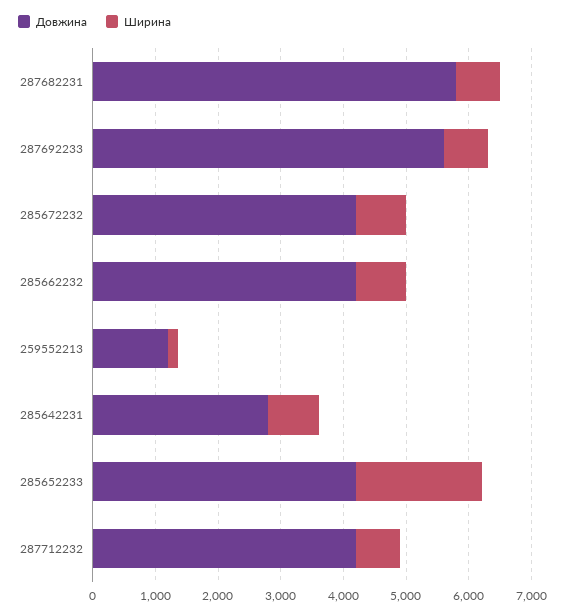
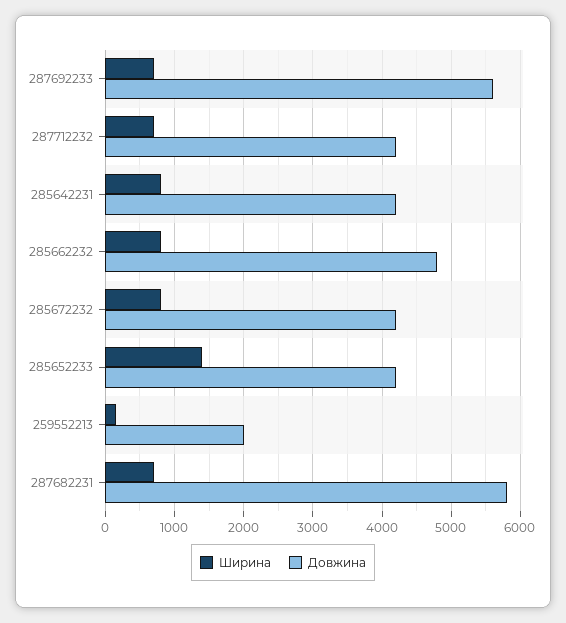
Довжина, 285662232: 4200 -> 4800
Довжина, 259552213: 1200 -> 2000
Довжина, 285642231: 2800 -> 4200
Ширина, 285652233: 2000 -> 1400

